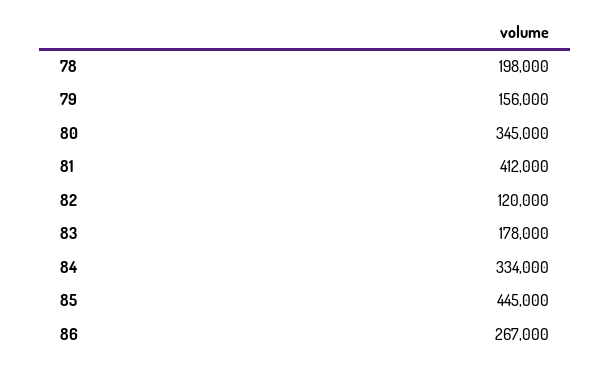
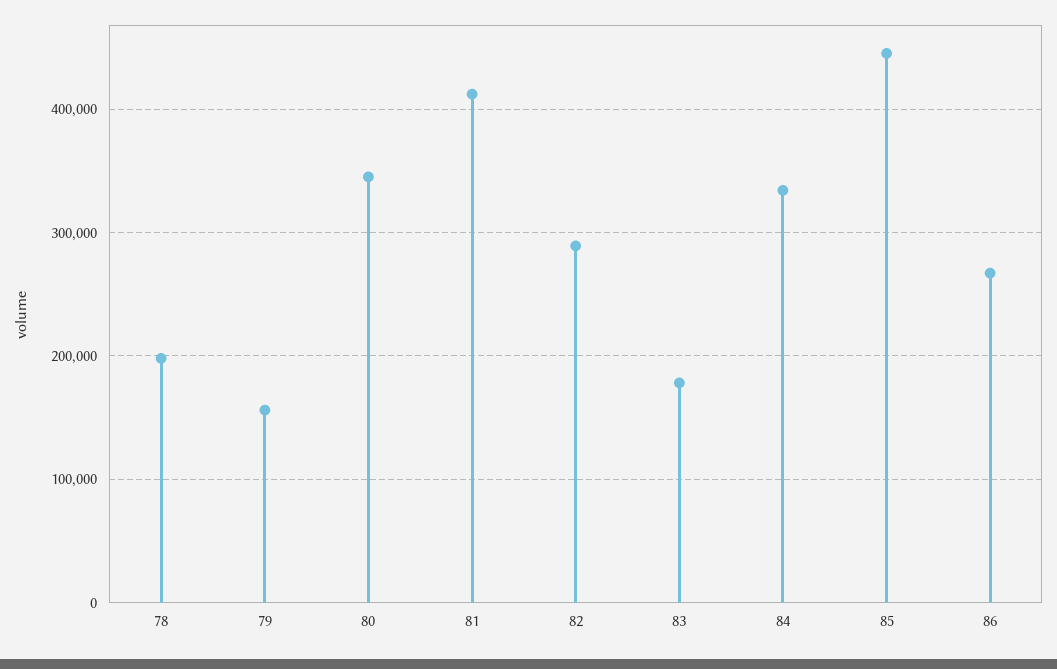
82: 120000 -> 290000

